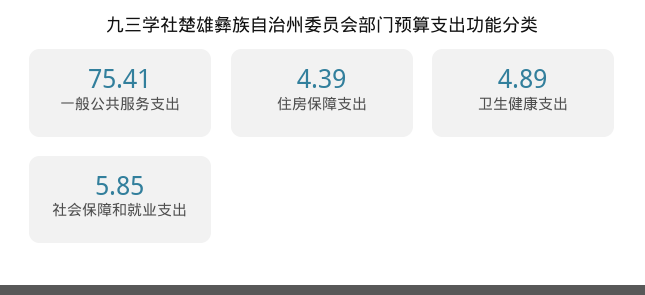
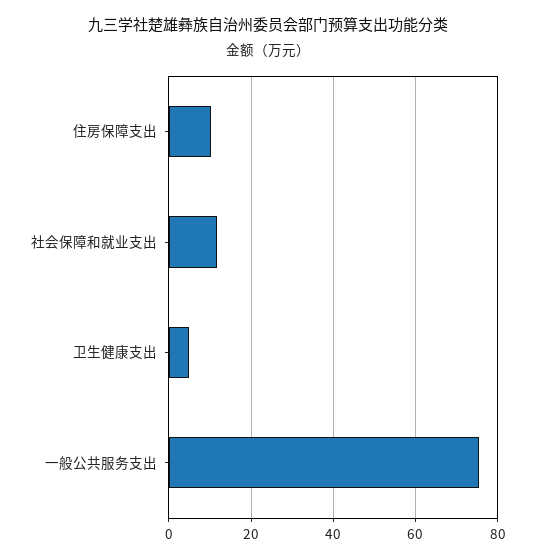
住房保障支出: 4.39 -> 10
社会保障和就业支出: 5.85 -> 12

